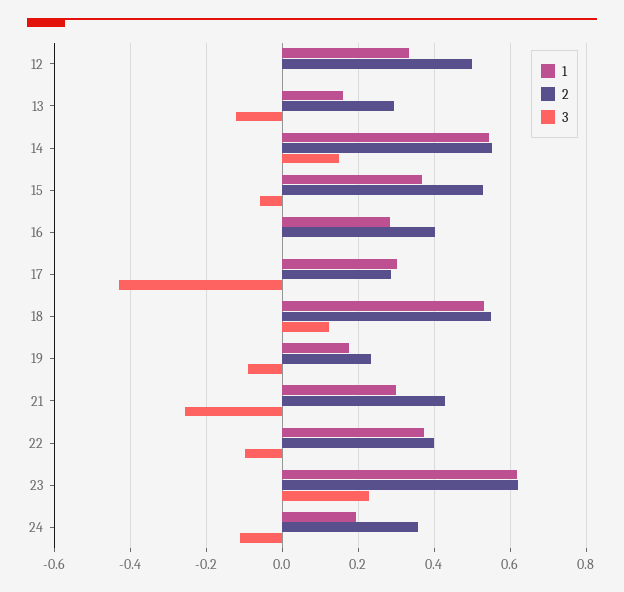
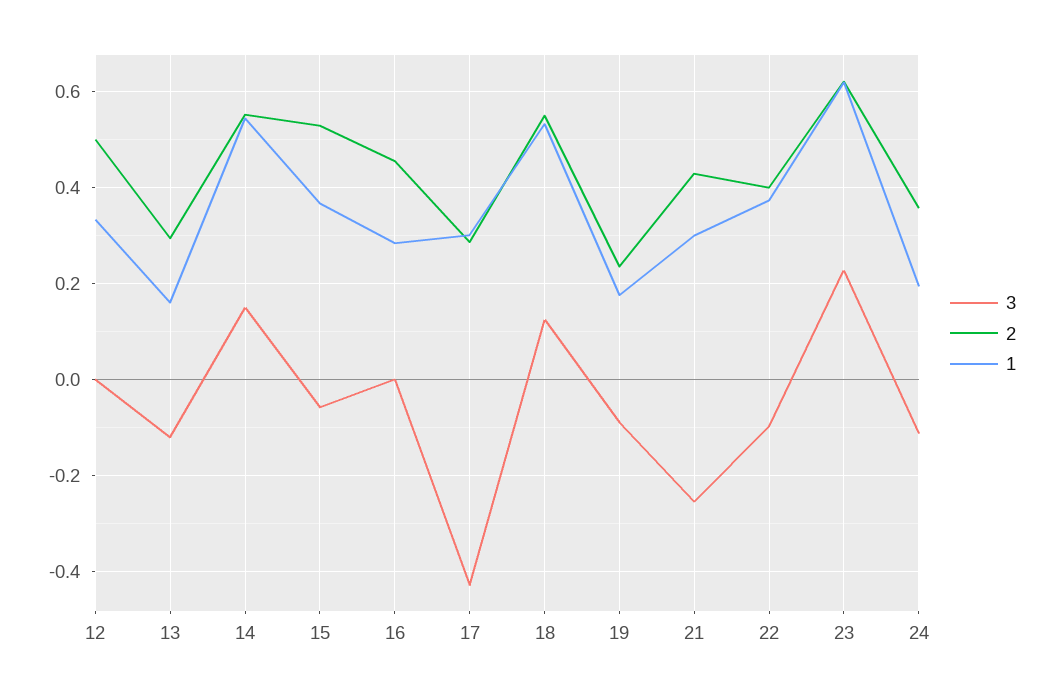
2, 16: 0.4 -> 0.46

